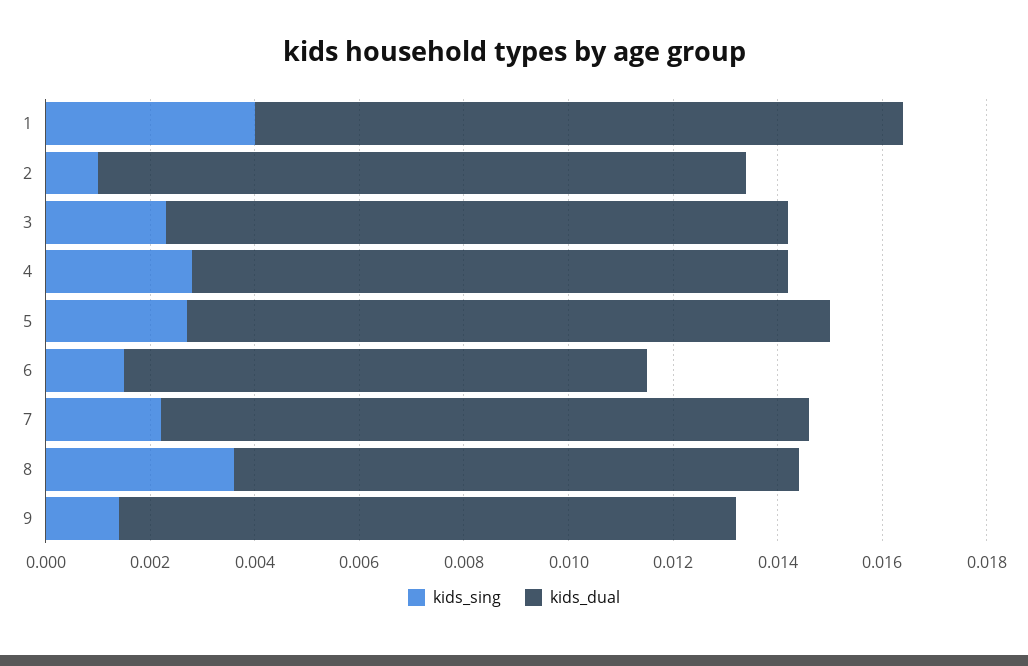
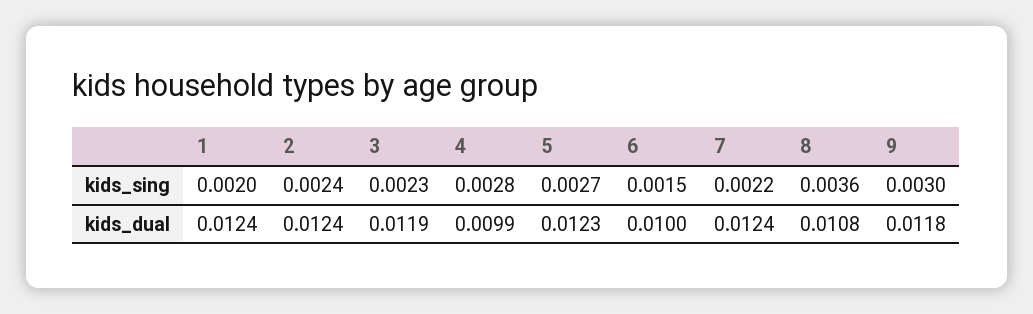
kids_sing, 1: 0.004 -> 0.002
kids_sing, 2: 0.001 -> 0.0024
kids_dual, 4: 0.0115 -> 0.0099
kids_sing, 9: 0.0015 -> 0.003

